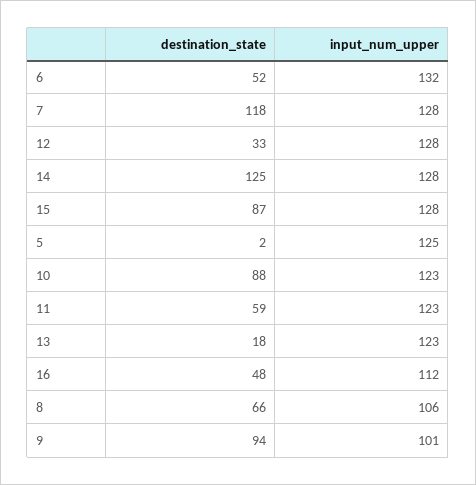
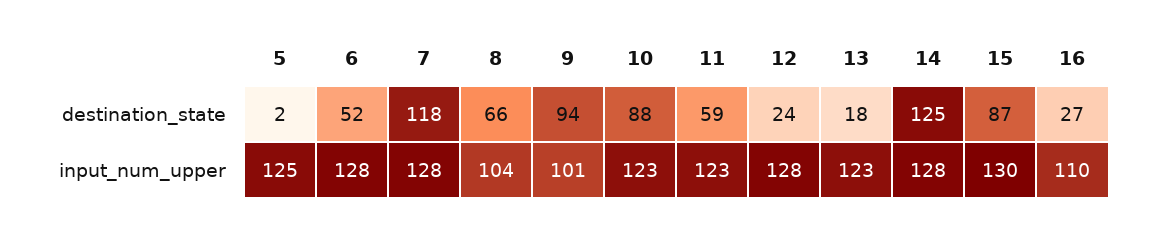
input_num_upper, 6: 132 -> 128
destination_state, 12: 33 -> 24
input_num_upper, 15: 128 -> 130
destination_state, 16: 48 -> 27
input_num_upper, 16: 112 -> 110
input_num_upper, 8: 106 -> 104

